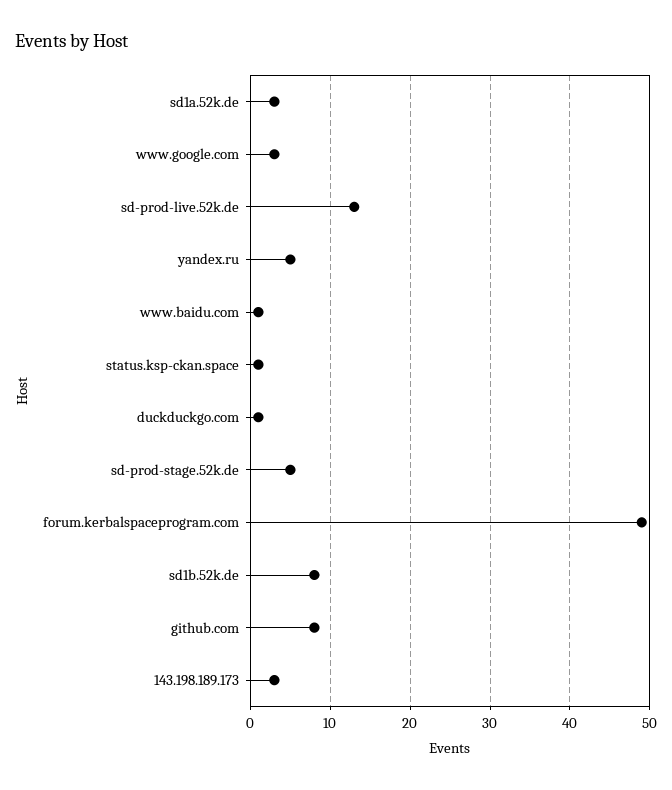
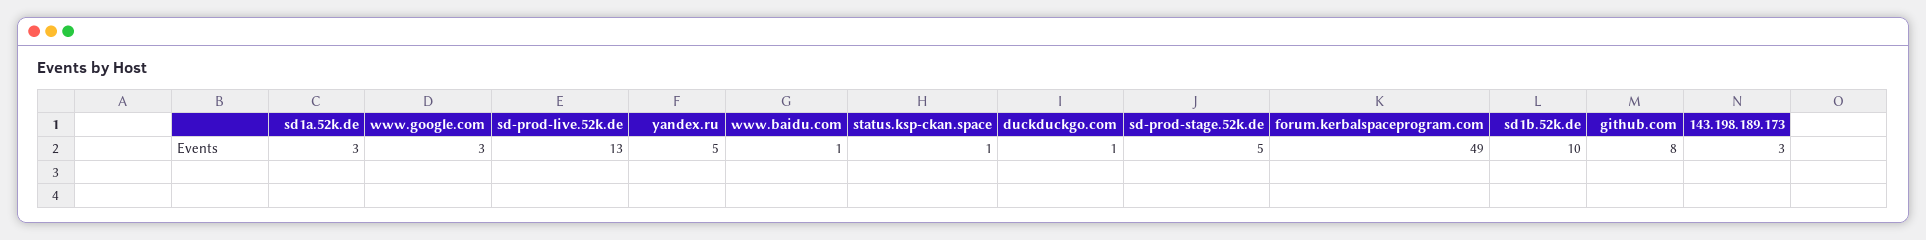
sd1b.52k.de: 8 -> 10

